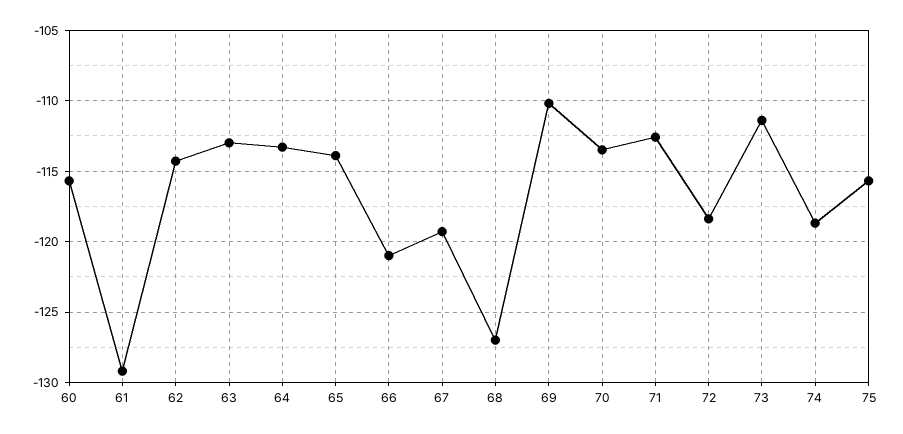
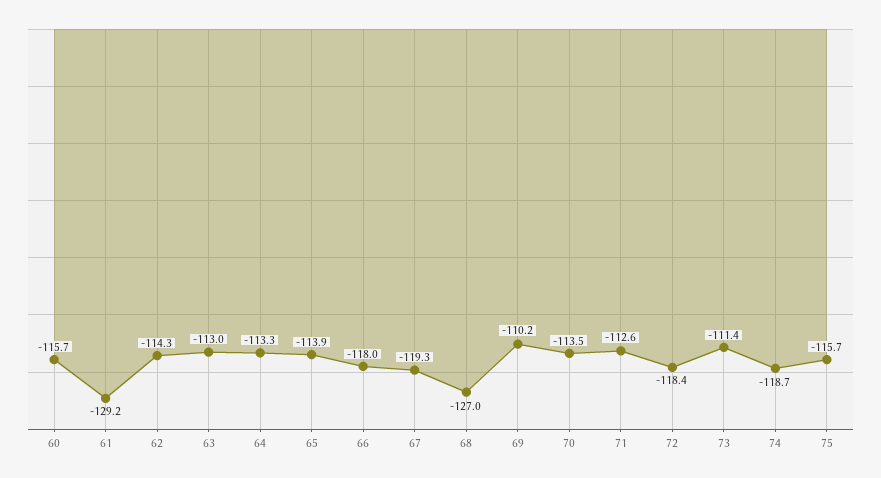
66: -121 -> -118

